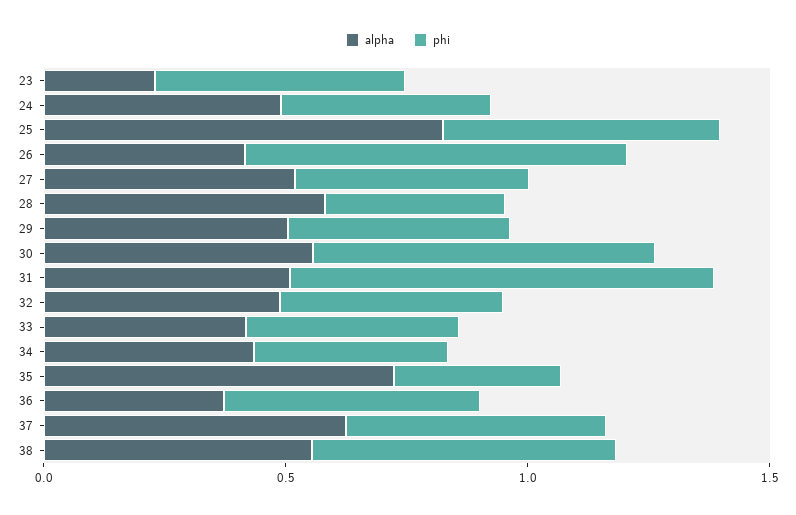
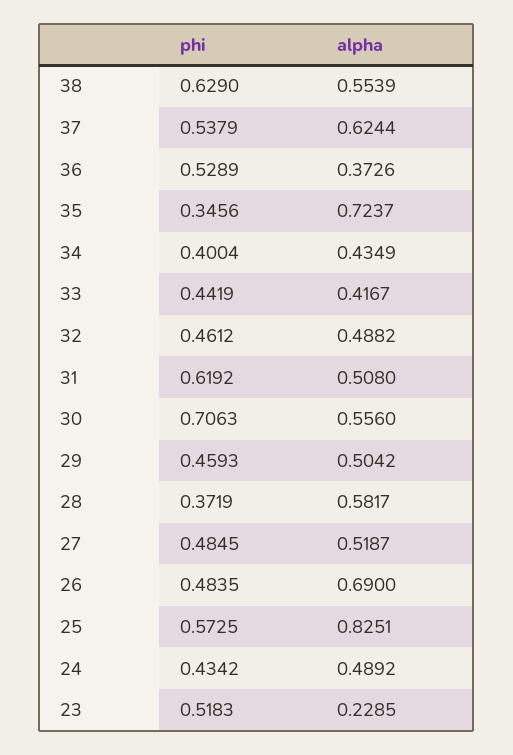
alpha, 26: 0.4 -> 0.69
phi, 26: 0.8 -> 0.4835
phi, 31: 0.9 -> 0.6192

